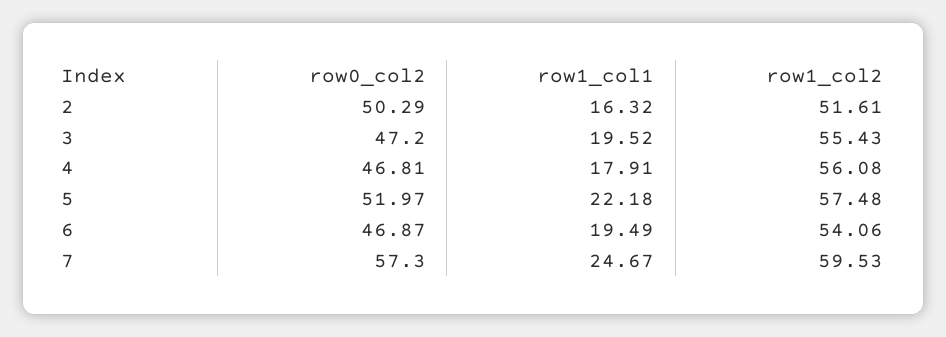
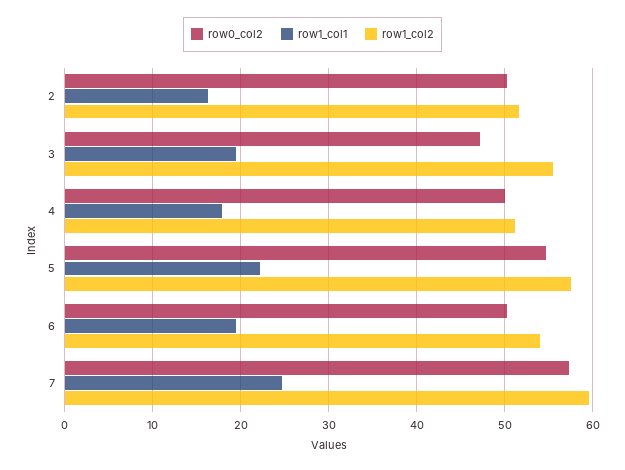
row0_col2, 4: 46.81 -> 50
row1_col2, 4: 56.08 -> 51
row0_col2, 5: 51.97 -> 55
row0_col2, 6: 46.87 -> 50

